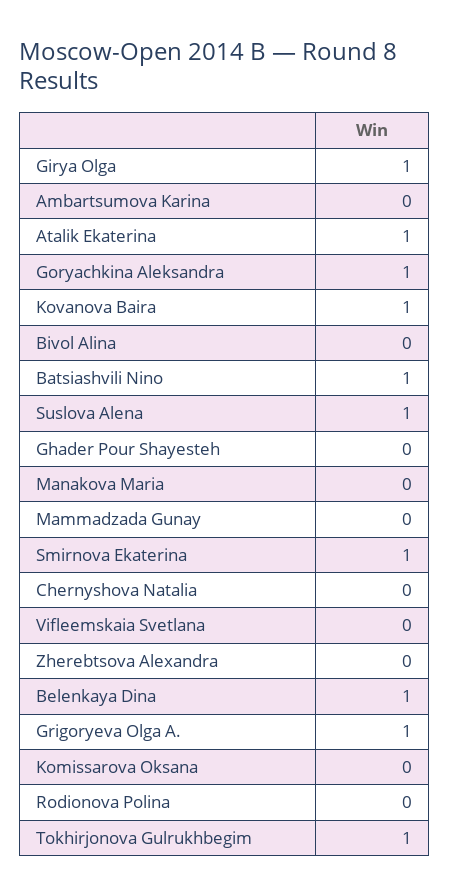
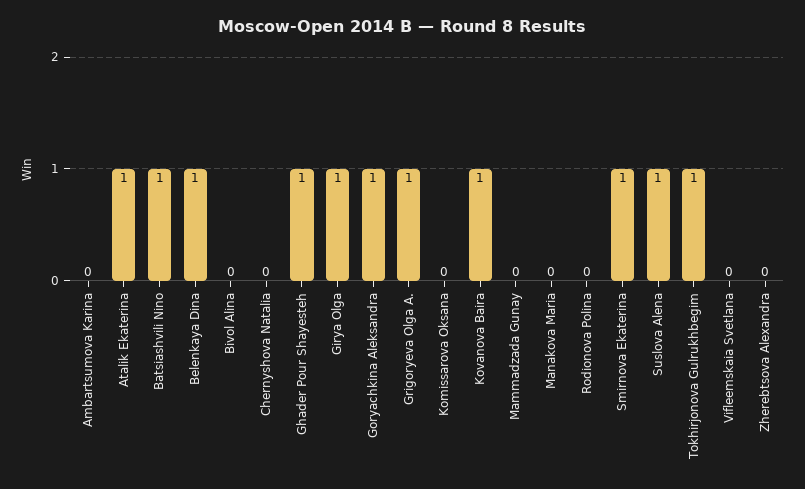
Ghader Pour Shayesteh: 0 -> 1

